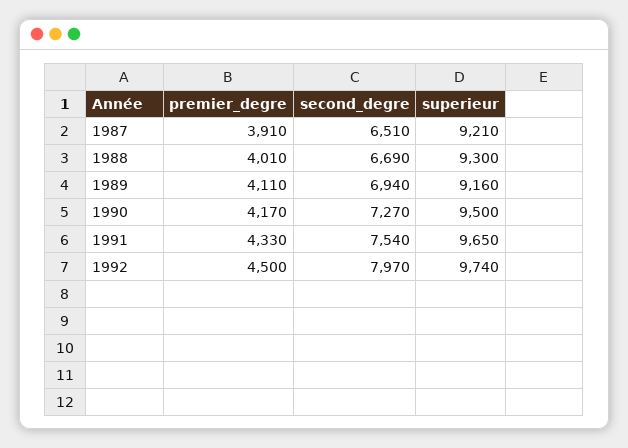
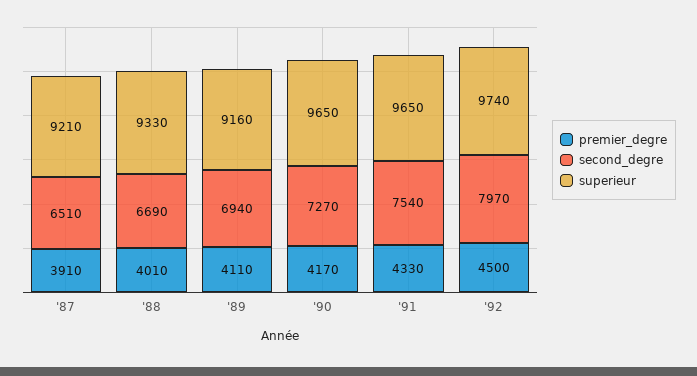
superieur, 1988: 9300 -> 9330
superieur, 1990: 9500 -> 9650

